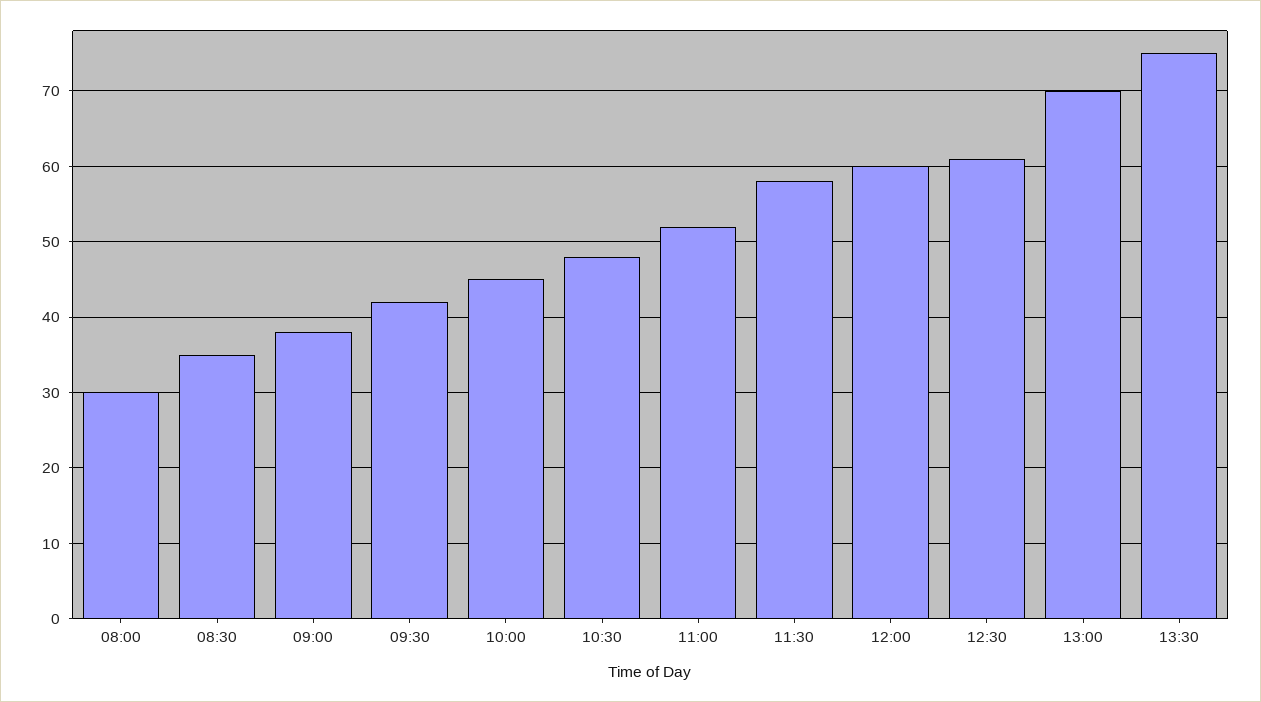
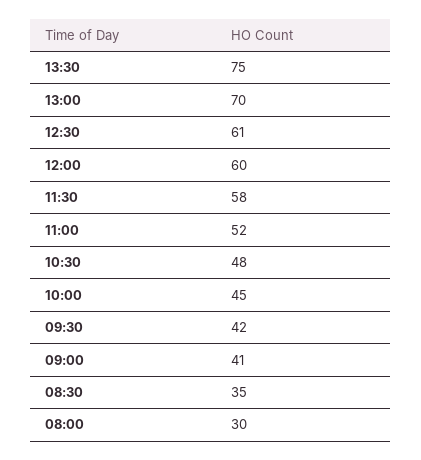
09:00: 38 -> 41

